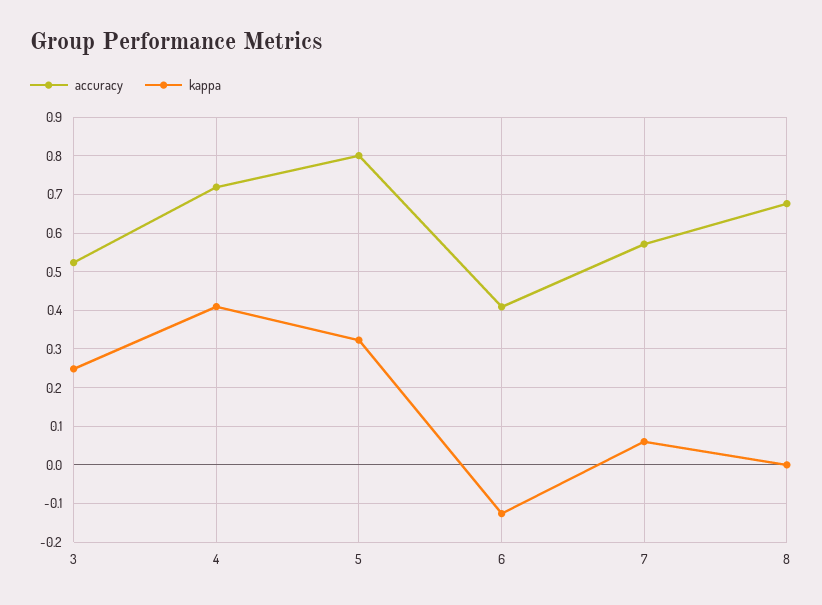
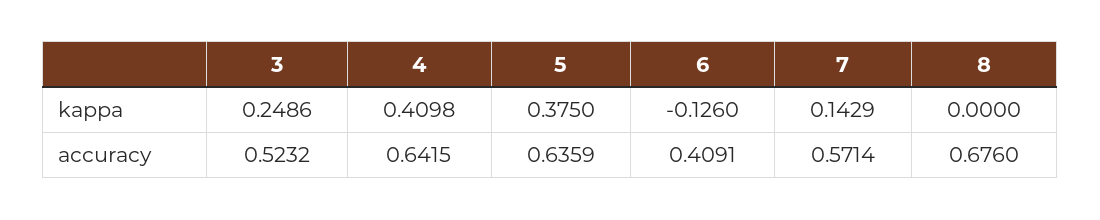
accuracy, 4: 0.72 -> 0.6415
accuracy, 5: 0.8 -> 0.6359
kappa, 5: 0.32 -> 0.375
kappa, 7: 0.06 -> 0.1429

